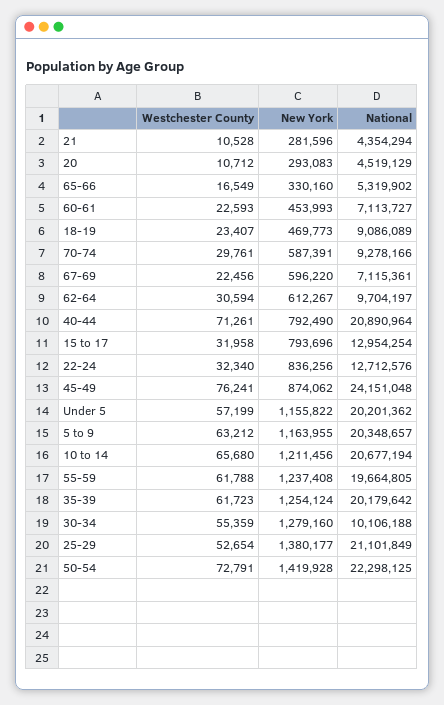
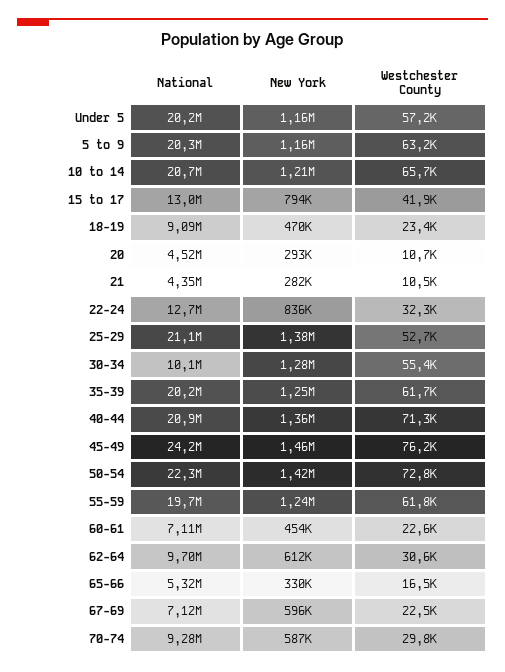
New York, 40-44: 792490 -> 1360000
Westchester County, 15 to 17: 31958 -> 41900
New York, 45-49: 874062 -> 1460000

